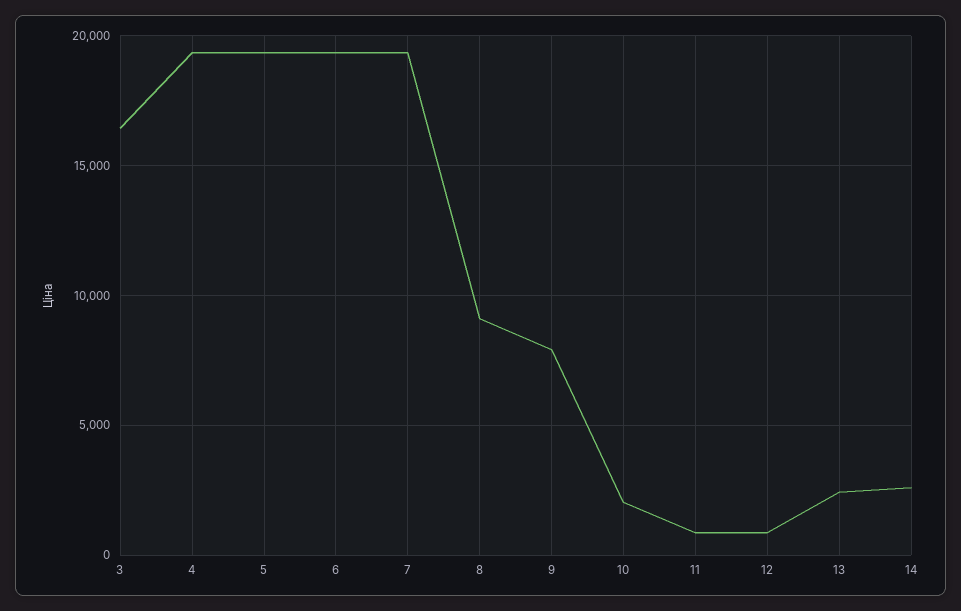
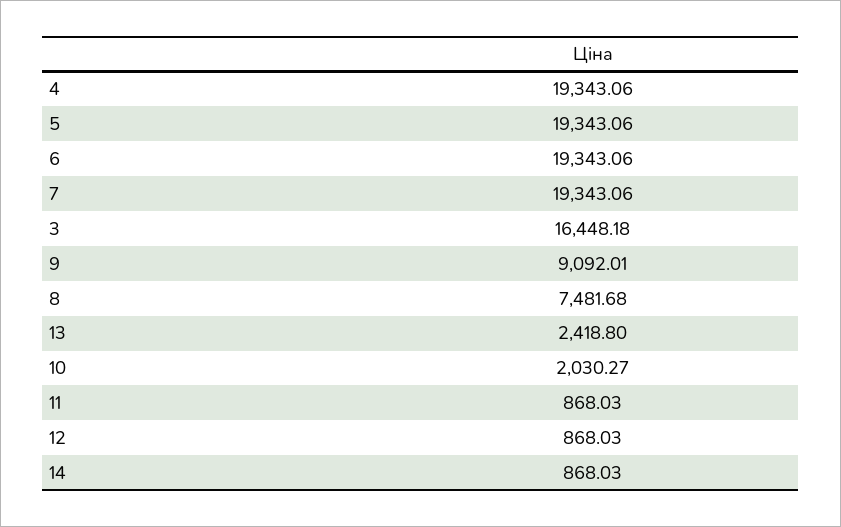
8: 9000 -> 7481.68
9: 8000 -> 9092.01
14: 2500 -> 868.03

